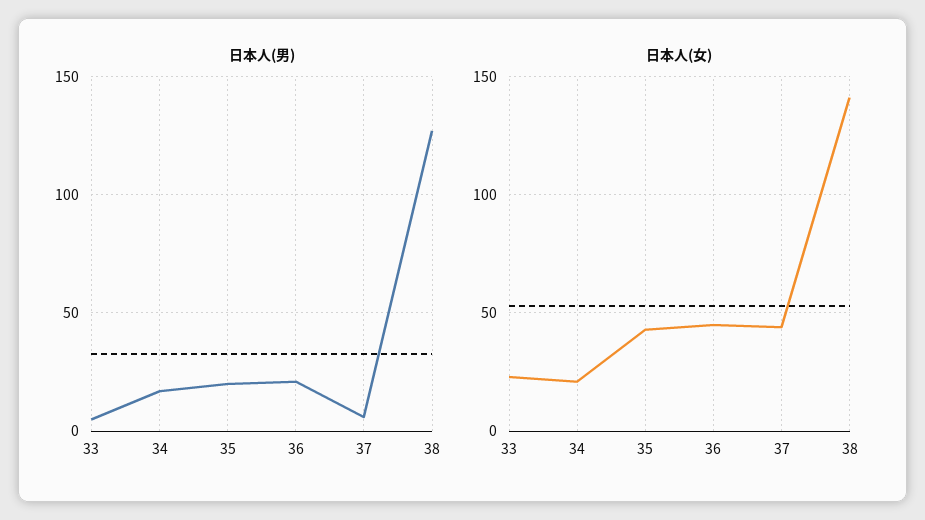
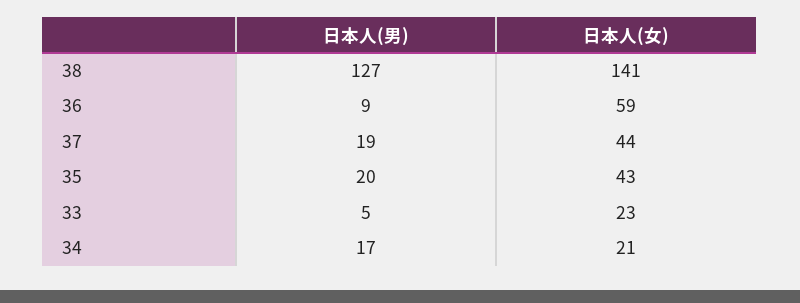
日本人(男), 36: 20 -> 9
日本人(男), 37: 5 -> 19
日本人(女), 36: 45 -> 59

